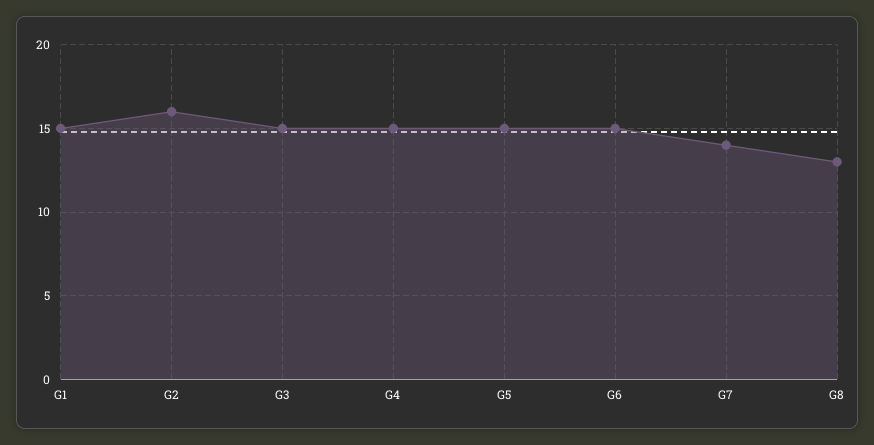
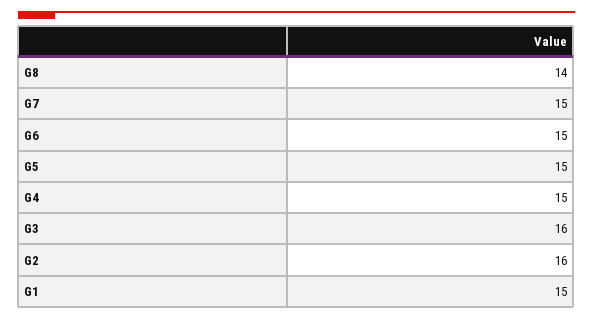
G3: 15 -> 16
G7: 14 -> 15
G8: 13 -> 14

